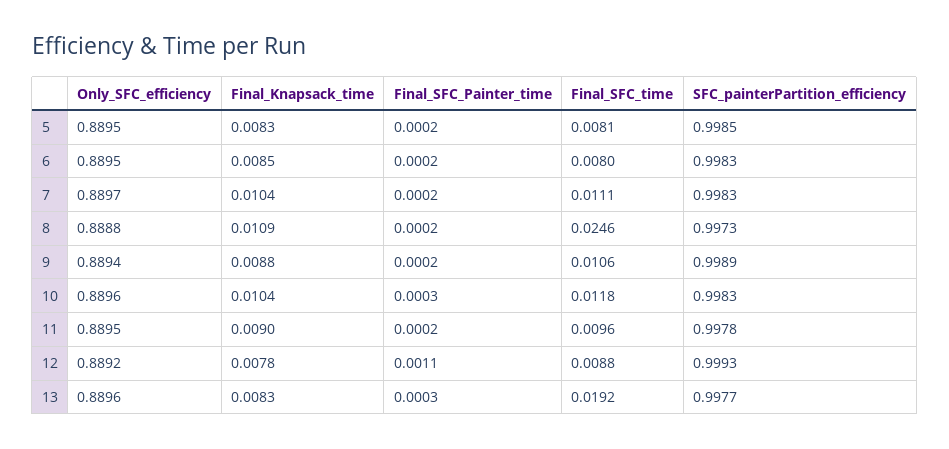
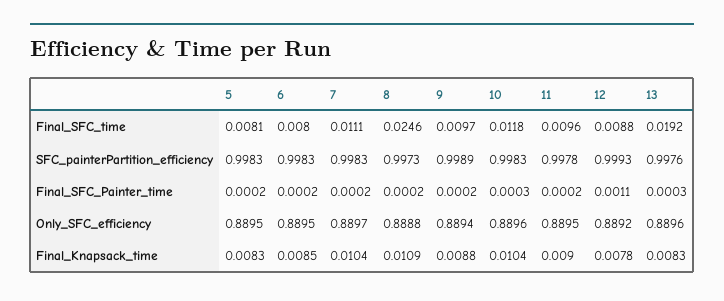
SFC_painterPartition_efficiency, 5: 0.9985 -> 0.9983
Final_SFC_time, 9: 0.0106 -> 0.0097
SFC_painterPartition_efficiency, 13: 0.9977 -> 0.9976

